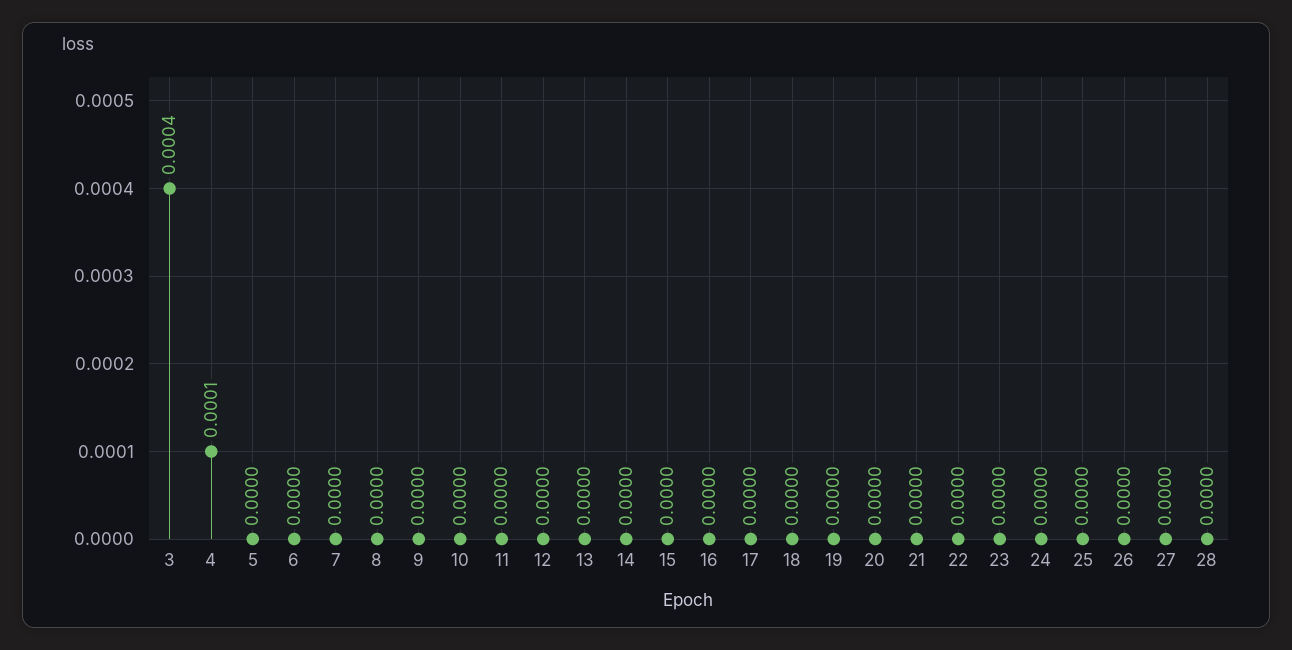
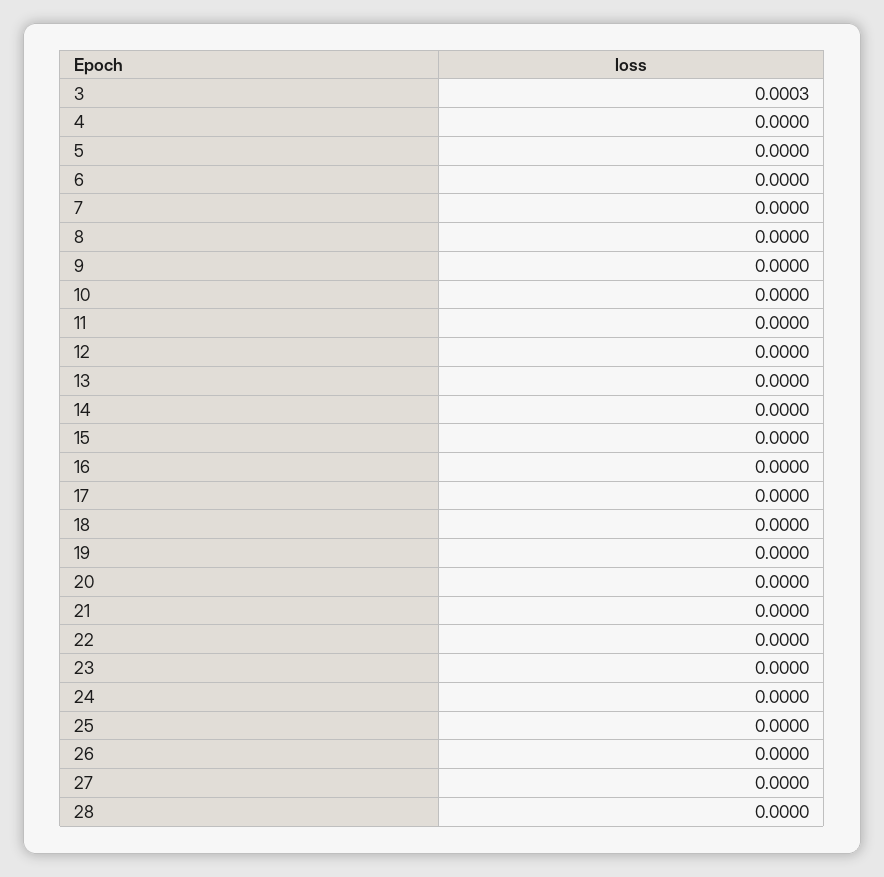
3: 0.0004 -> 0.0003
4: 0.0001 -> 0

